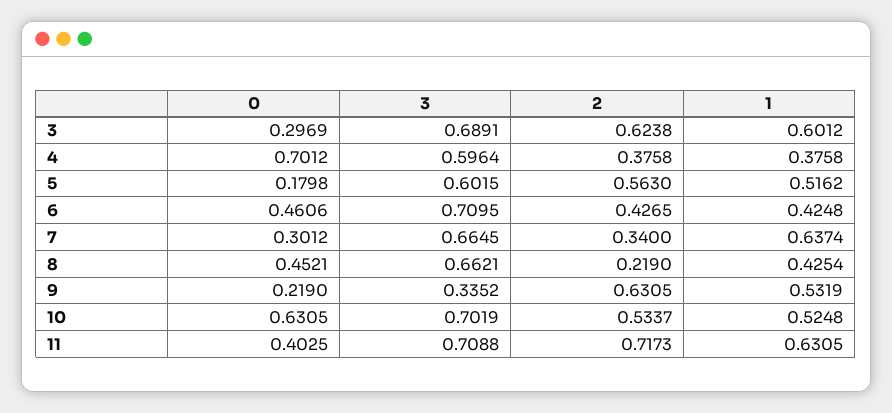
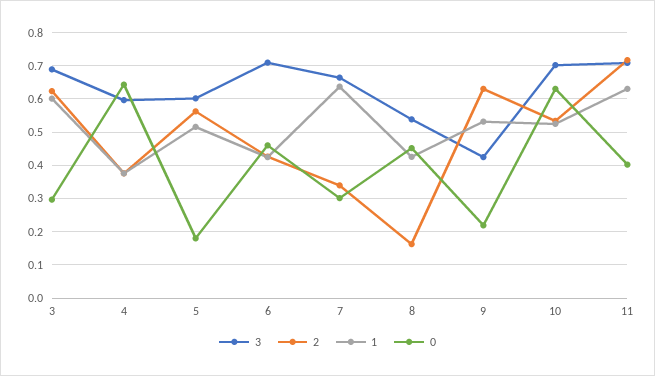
0, 4: 0.7012 -> 0.64
3, 8: 0.6621 -> 0.54
2, 8: 0.219 -> 0.16
3, 9: 0.3352 -> 0.42

